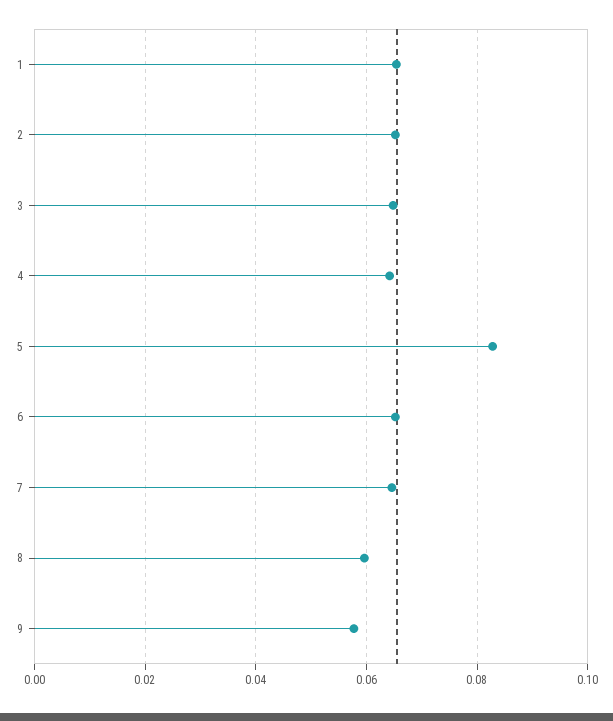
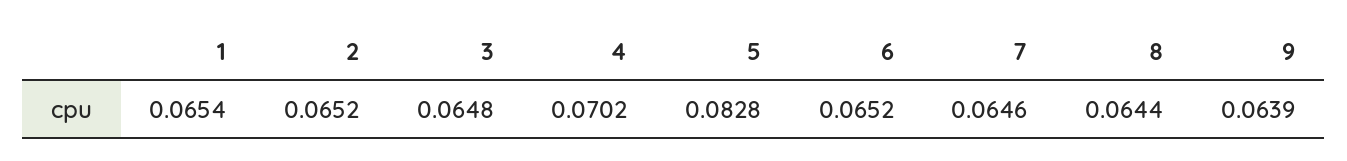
4: 0.064 -> 0.0702
8: 0.06 -> 0.0644
9: 0.058 -> 0.0639

